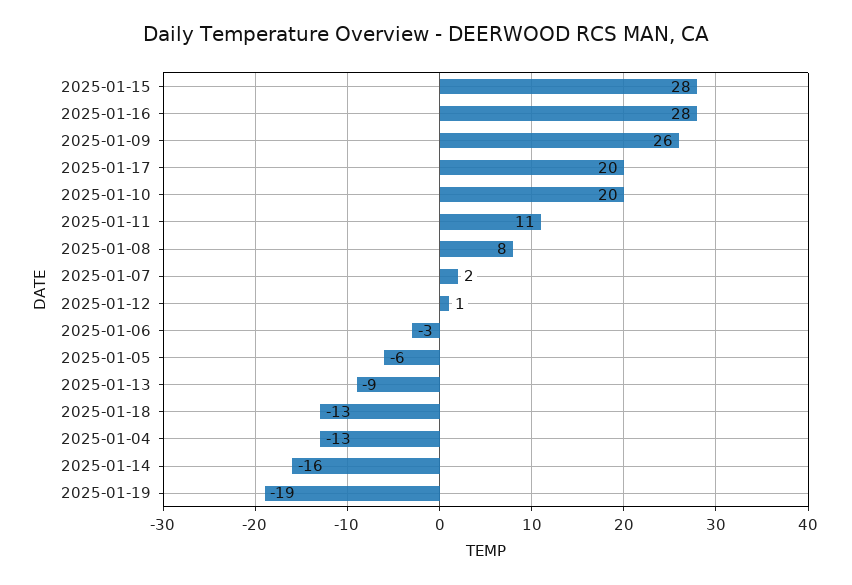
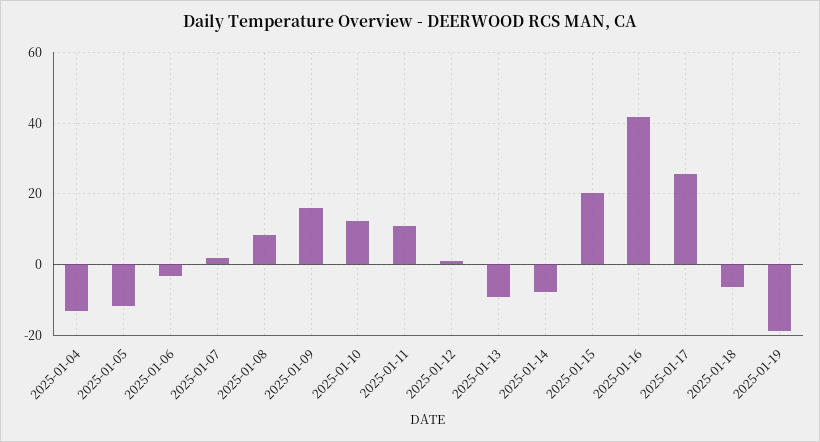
2025-01-15: 28 -> 20
2025-01-16: 28 -> 42
2025-01-09: 26 -> 16
2025-01-17: 20 -> 26
2025-01-10: 20 -> 12
2025-01-05: -6 -> -12
2025-01-18: -13 -> -6
2025-01-14: -16 -> -8

